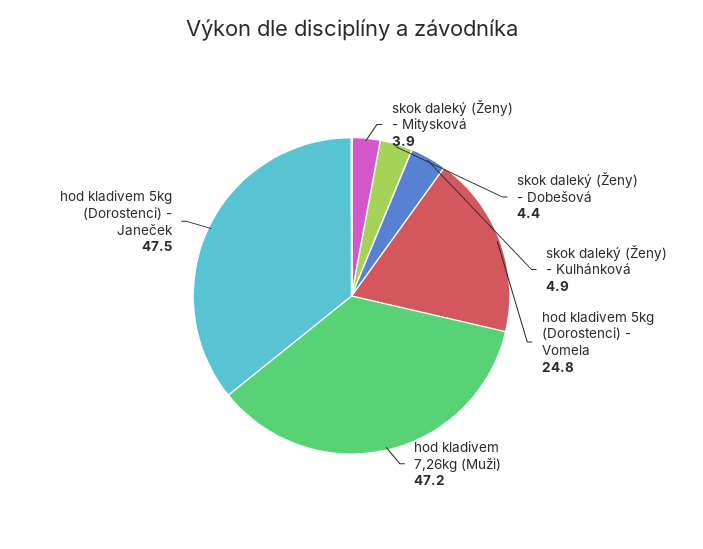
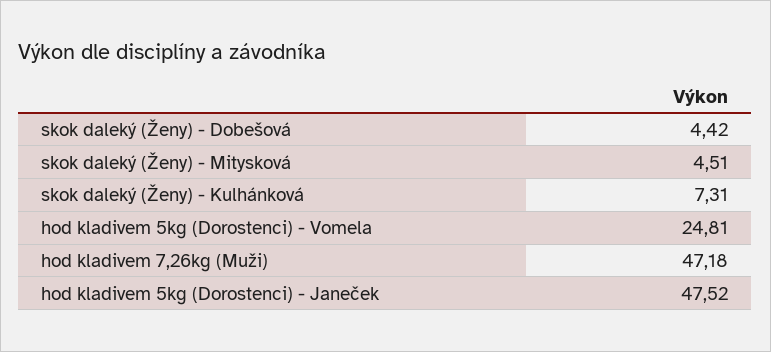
skok daleký (Ženy) - Mitysková: 3.9 -> 4.51
skok daleký (Ženy) - Kulhánková: 4.9 -> 7.31

